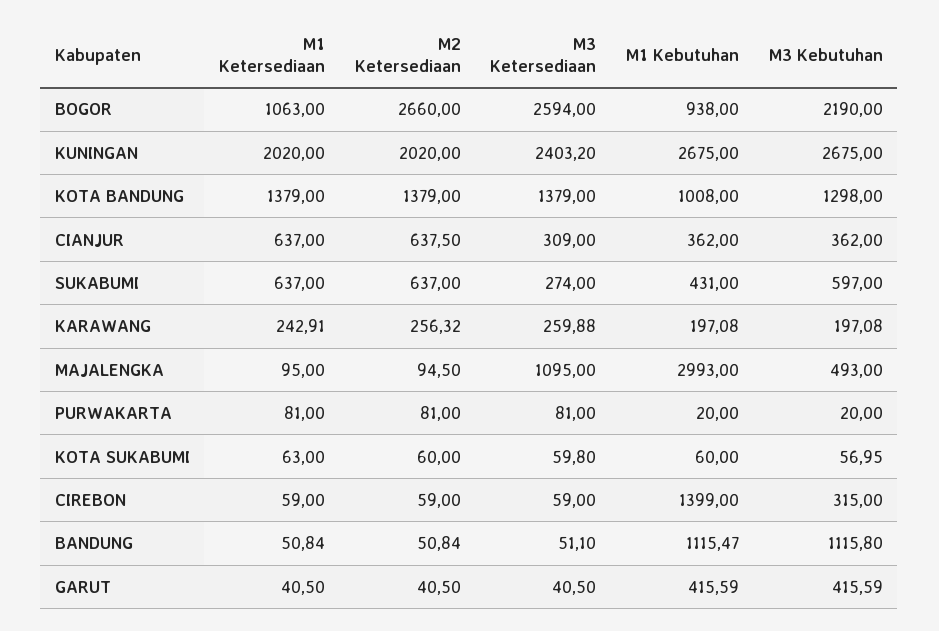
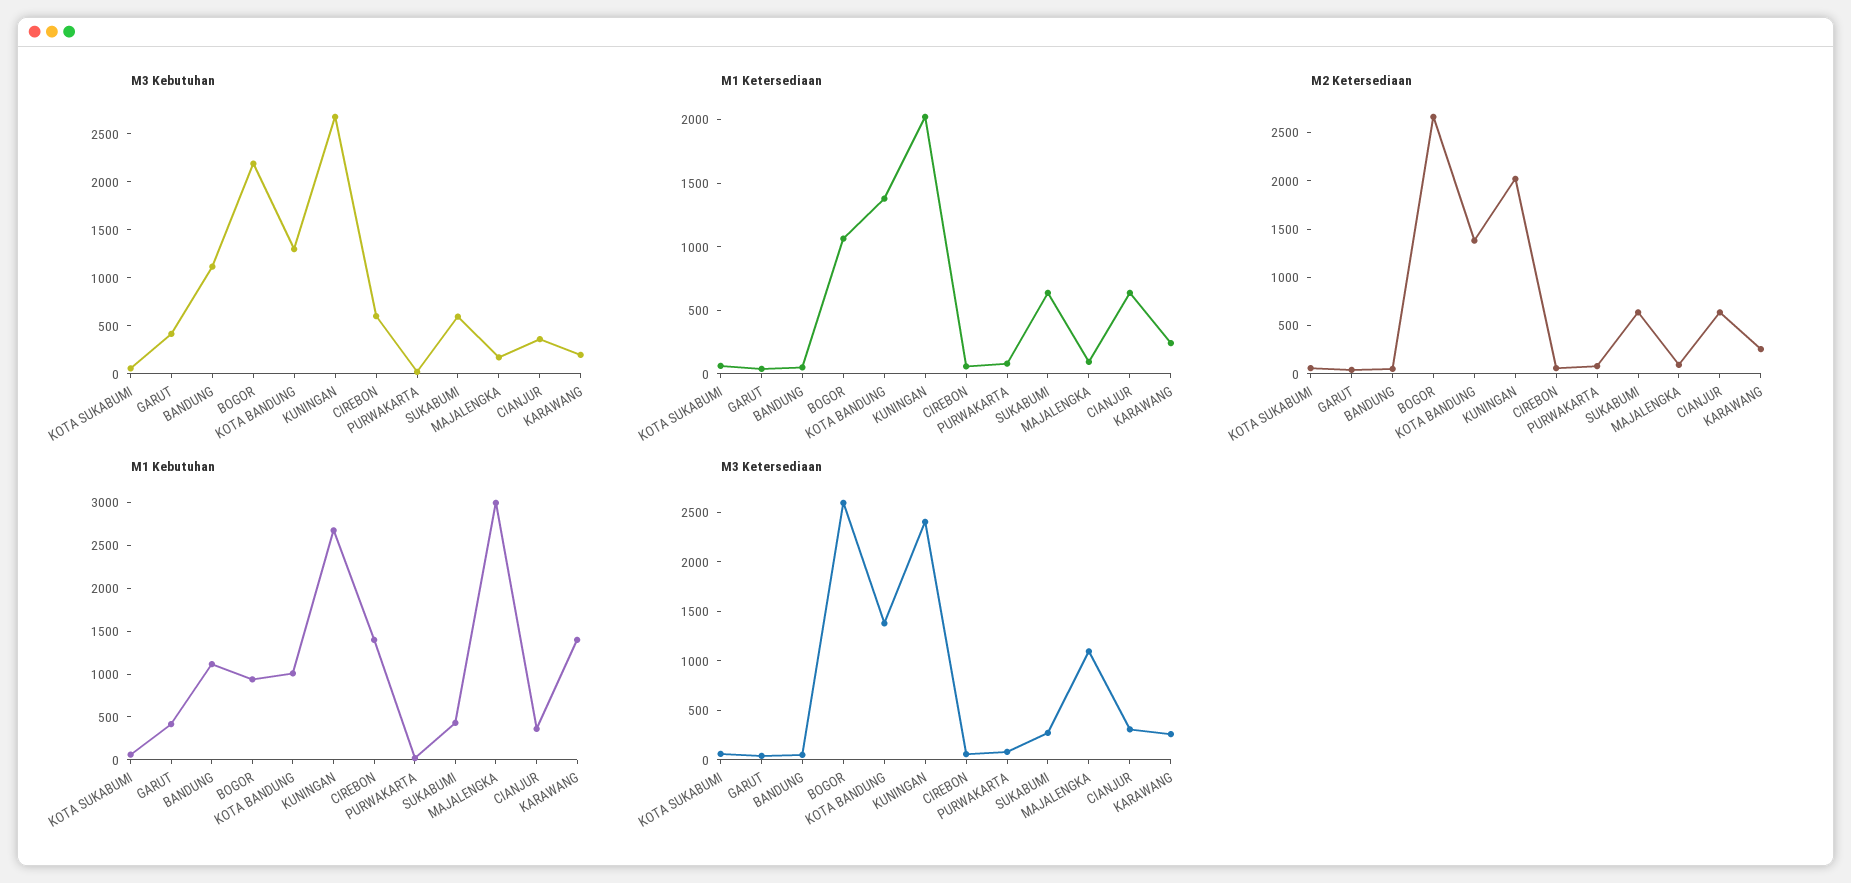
M1 Kebutuhan, KARAWANG: 197.08 -> 1400
M3 Kebutuhan, MAJALENGKA: 493 -> 200
M3 Kebutuhan, CIREBON: 315 -> 600

